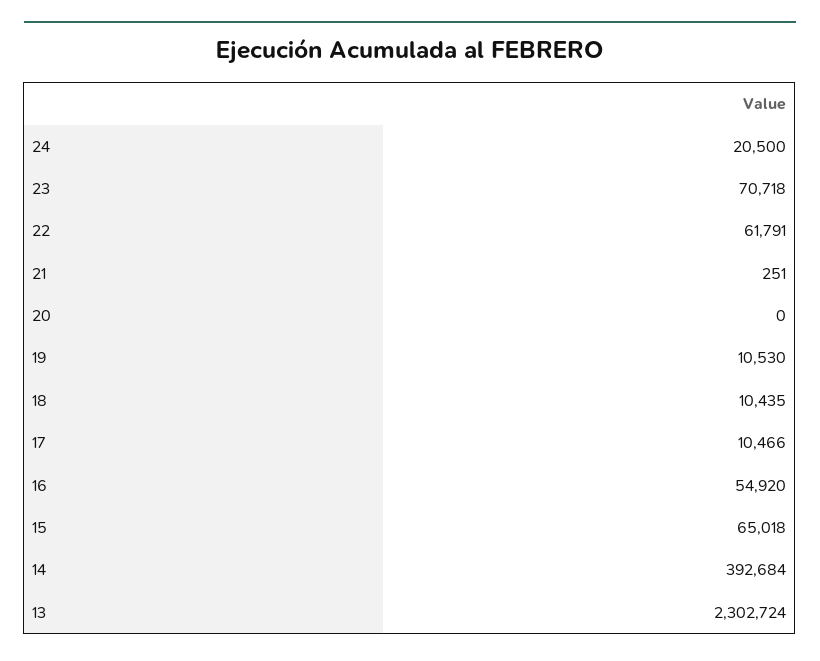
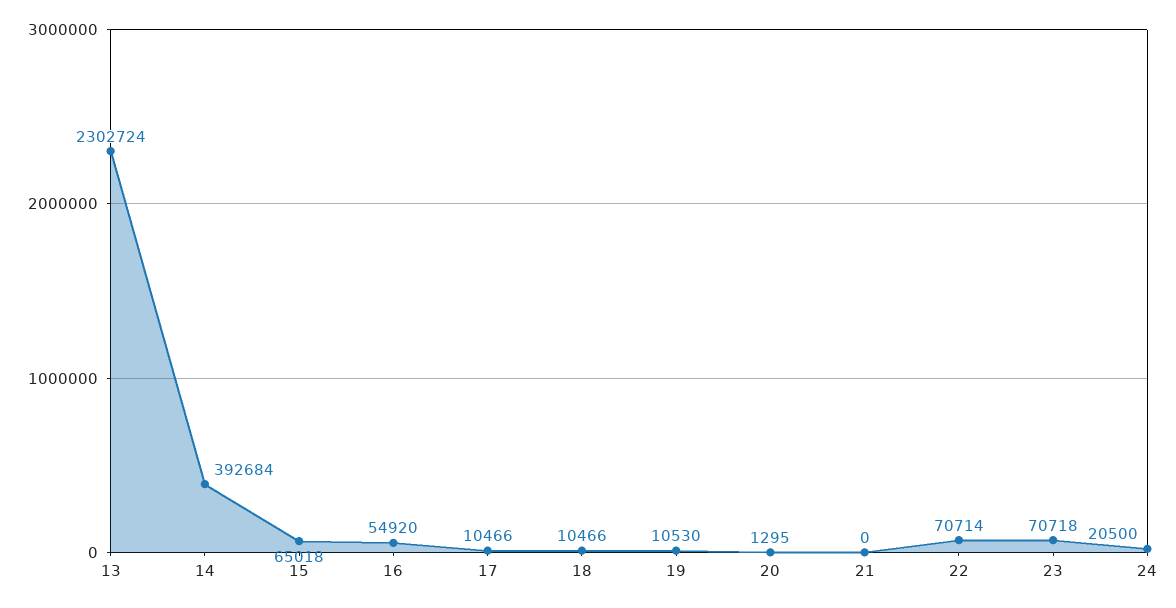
22: 61791 -> 70714
21: 251 -> 0
20: 0 -> 1295
18: 10435 -> 10466

